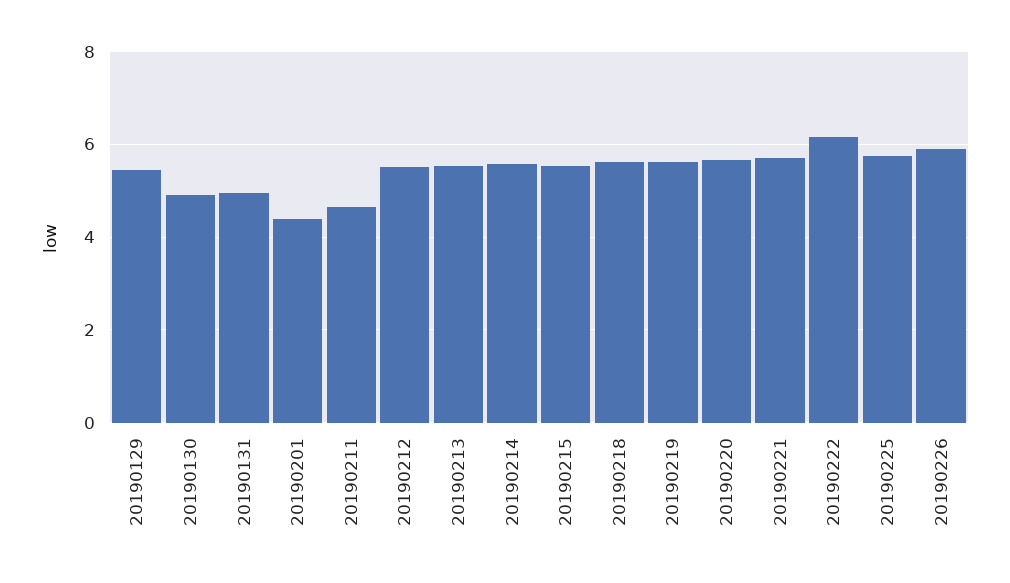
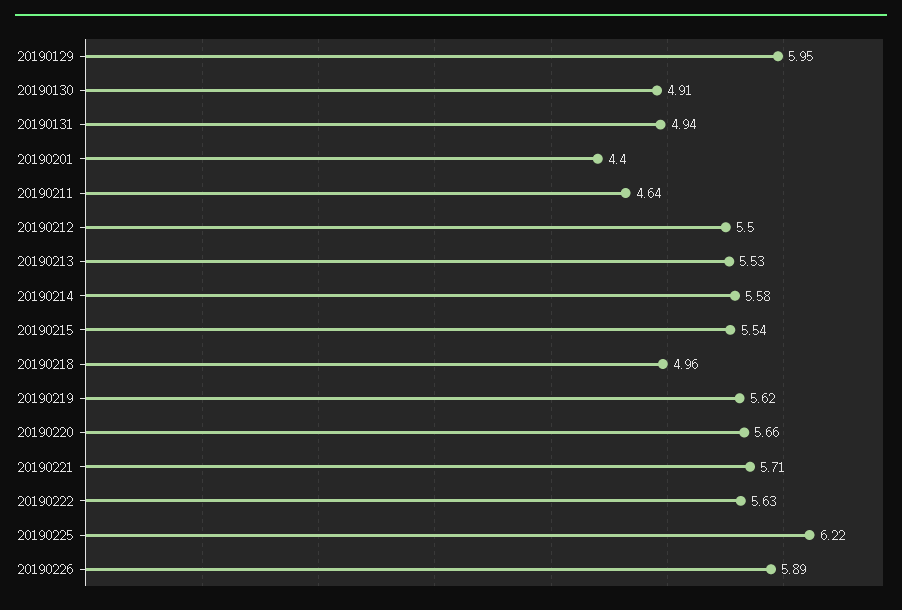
20190129: 5.4 -> 5.95
20190218: 5.6 -> 4.96
20190222: 6.2 -> 5.63
20190225: 5.8 -> 6.22

